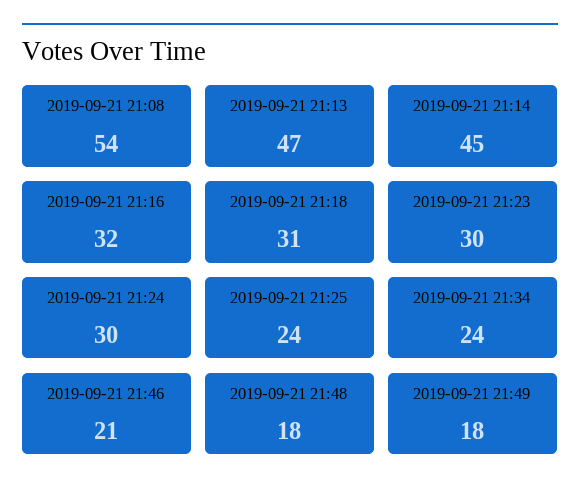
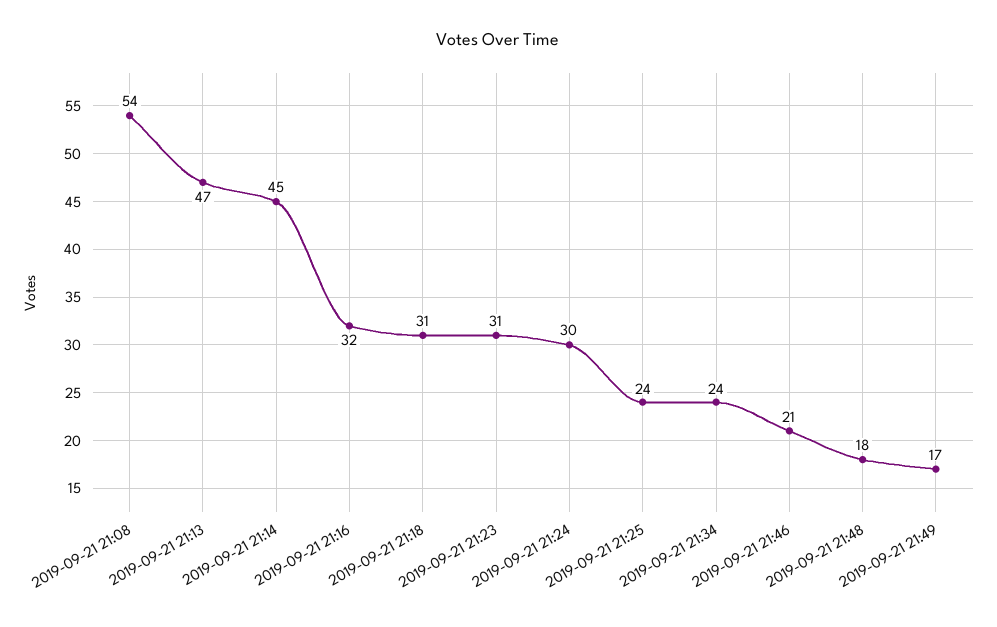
2019-09-21 21:23: 30 -> 31
2019-09-21 21:49: 18 -> 17

